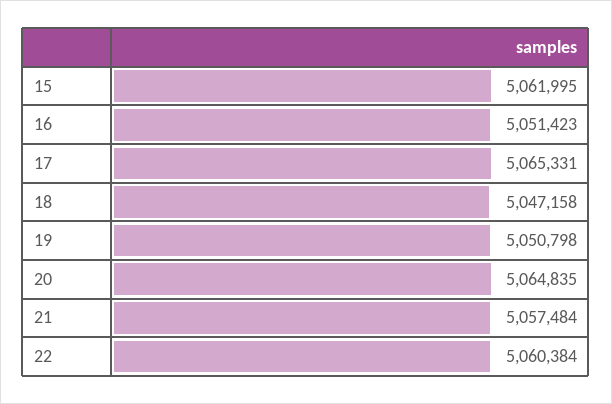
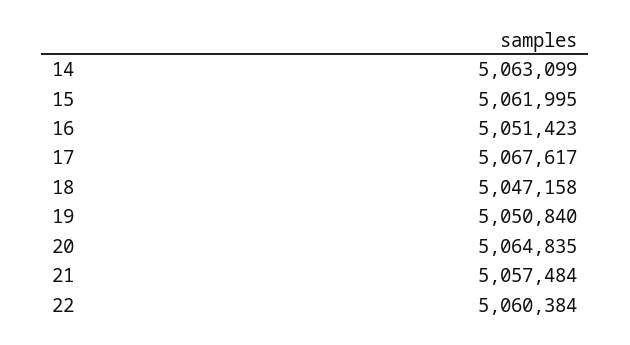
17: 5065331 -> 5067617
19: 5050798 -> 5050840
14: none -> 5063099

